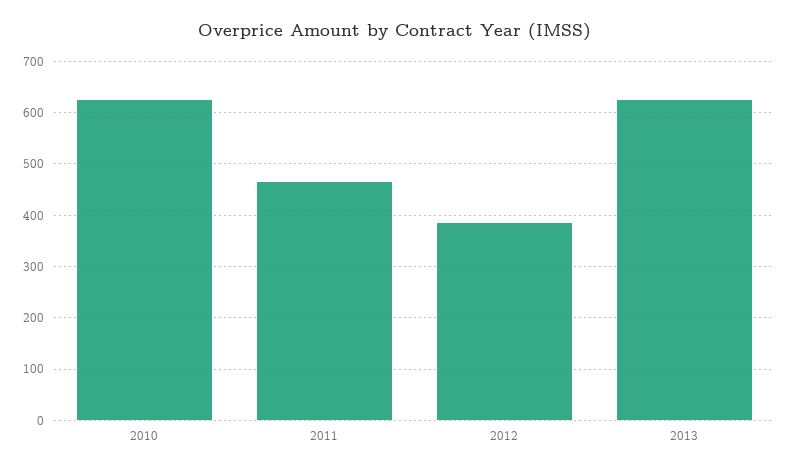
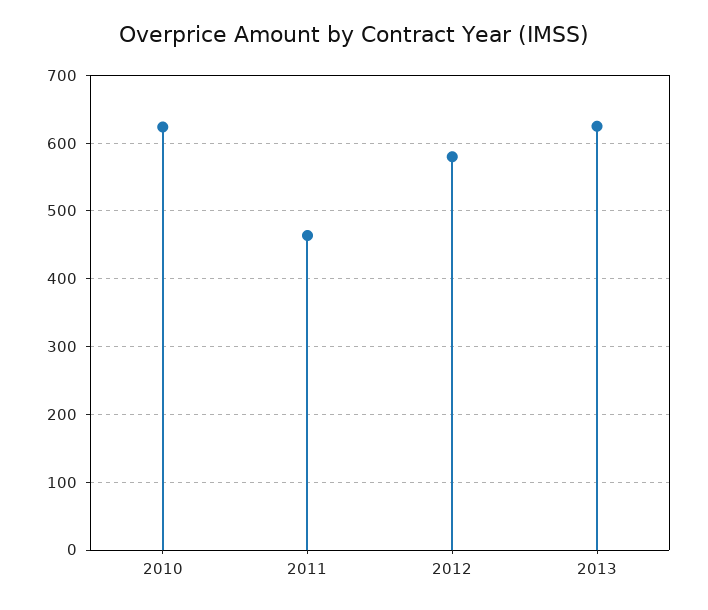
2012: 380 -> 580

